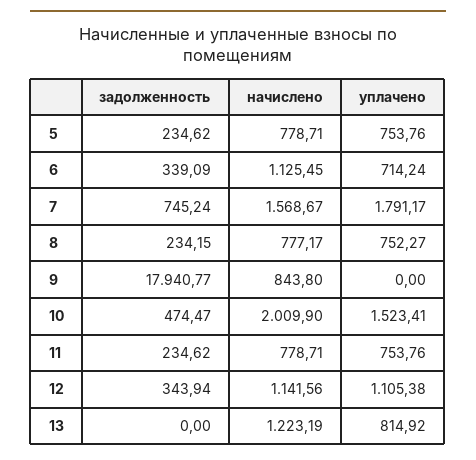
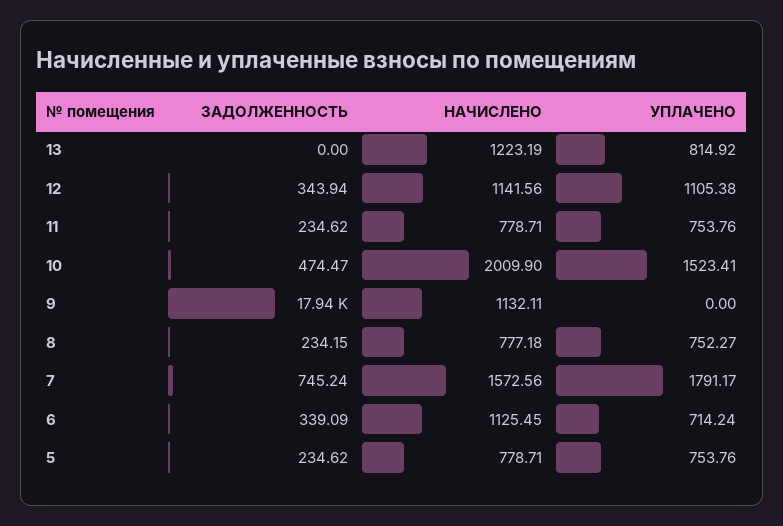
начислено, 7: 1568.67 -> 1572.56
начислено, 8: 777.17 -> 777.18
начислено, 9: 843.8 -> 1132.11

